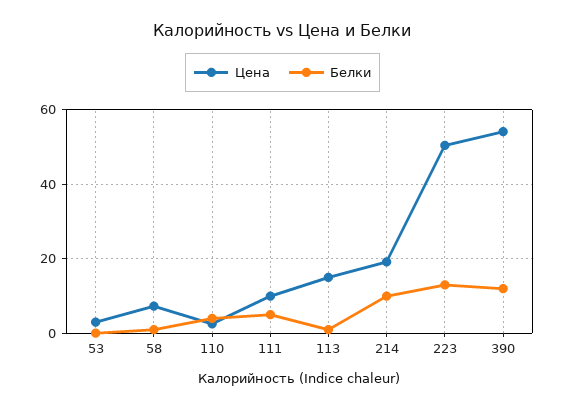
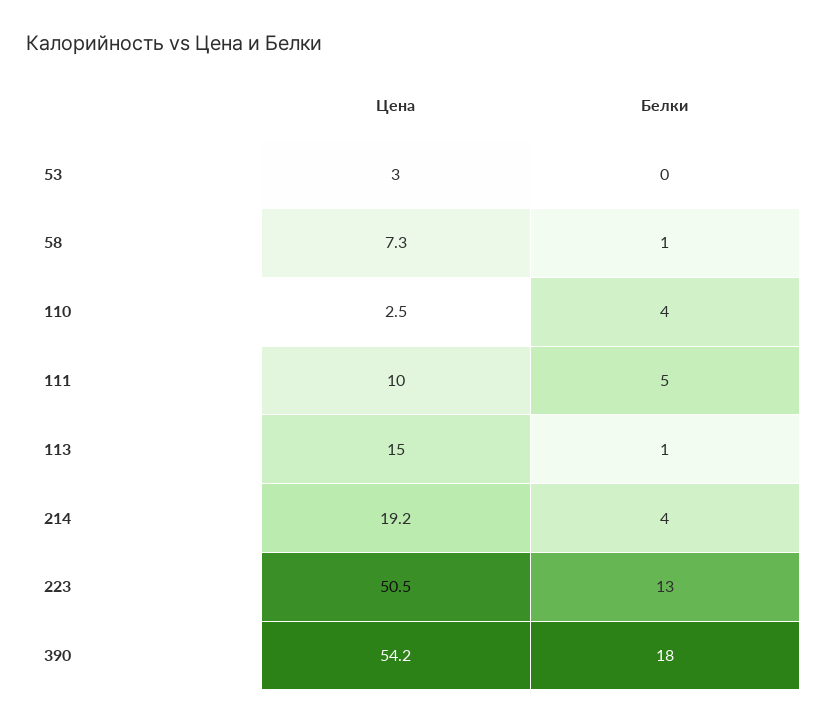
Белки, 214: 10 -> 4
Белки, 390: 12 -> 18

